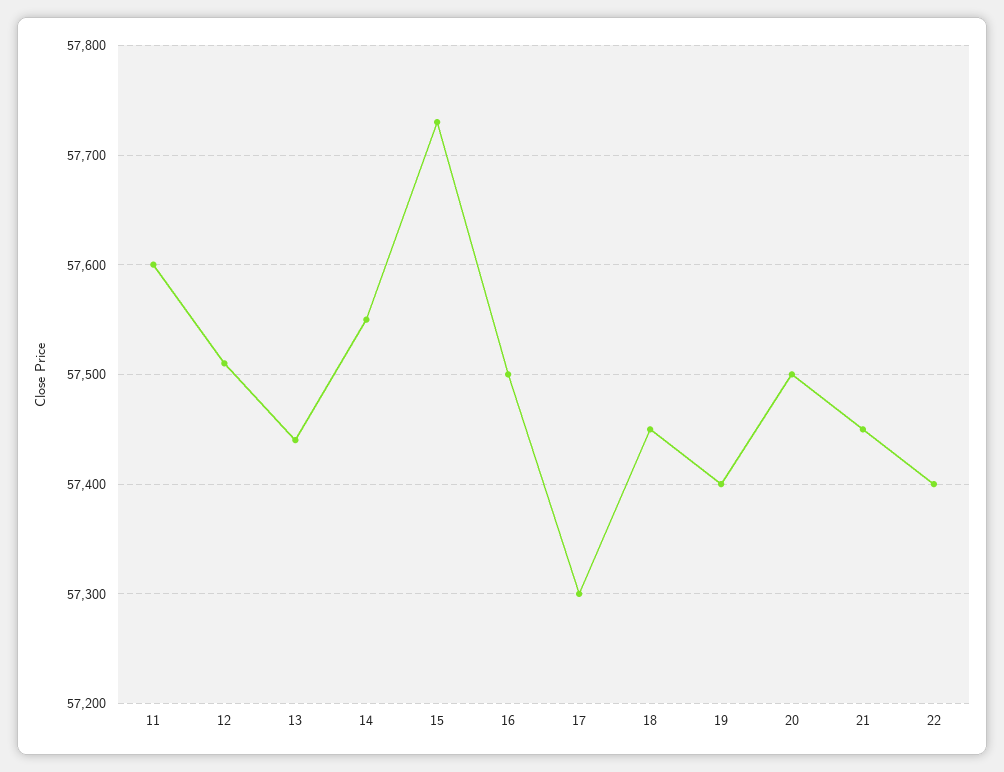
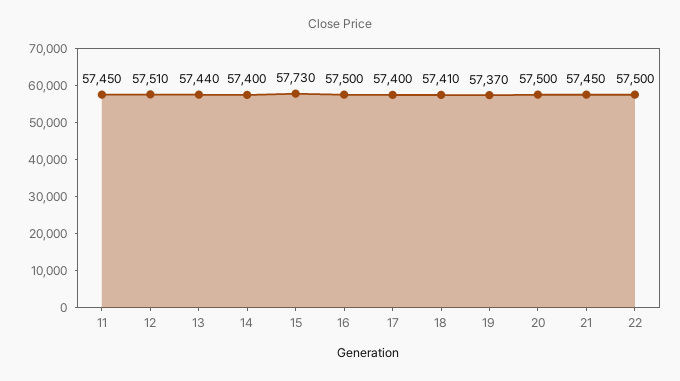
11: 57600 -> 57450
14: 57550 -> 57400
17: 57300 -> 57400
18: 57450 -> 57410
19: 57400 -> 57370
22: 57400 -> 57500

